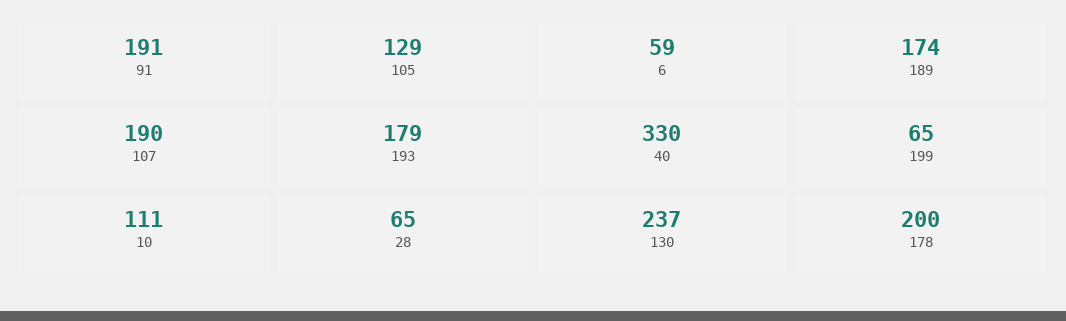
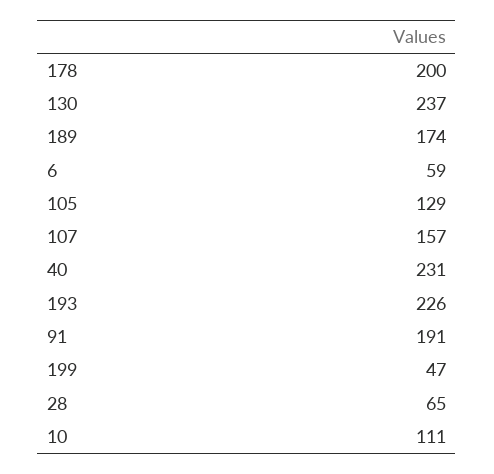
107: 190 -> 157
193: 179 -> 226
40: 330 -> 231
199: 65 -> 47

